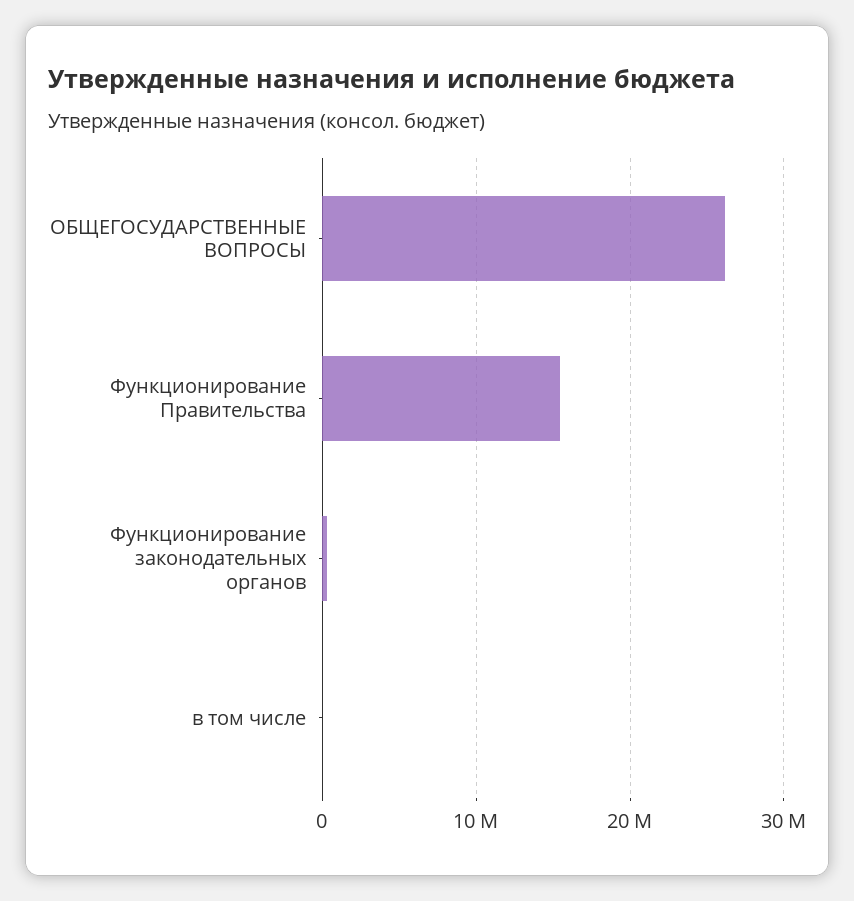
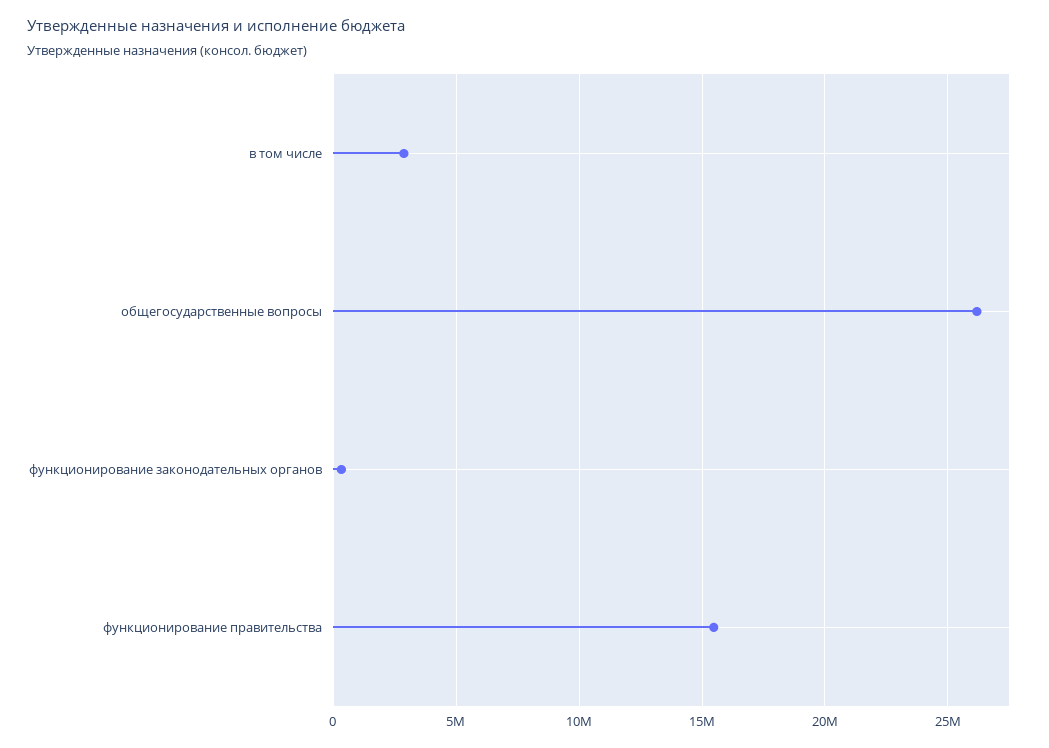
в том числе: 0 -> 3000000

